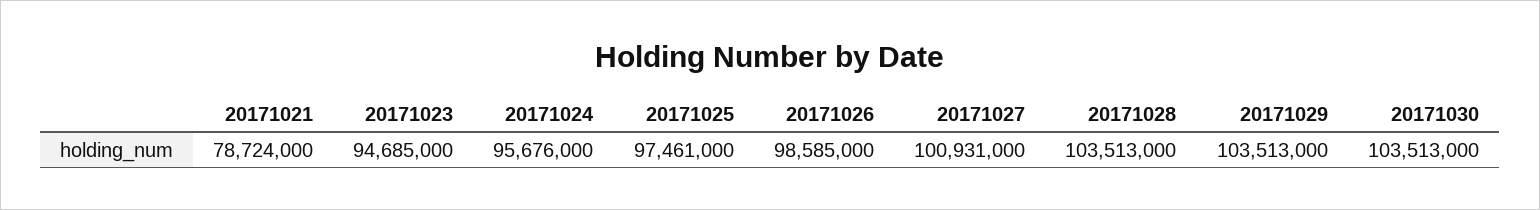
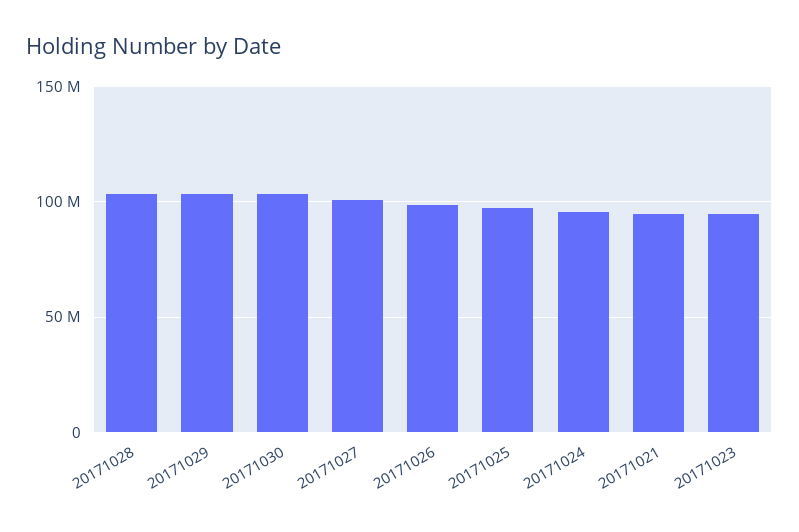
20171021: 78724000 -> 95000000

